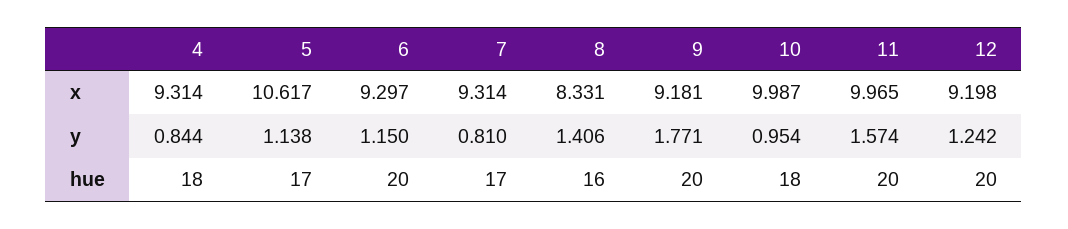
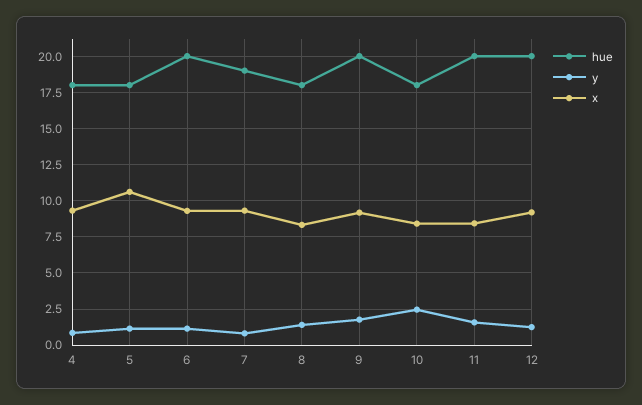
x, 10: 9.987 -> 8.5
x, 11: 9.965 -> 8.5
y, 10: 0.954 -> 2.5
hue, 5: 17 -> 18
hue, 7: 17 -> 19
hue, 8: 16 -> 18

